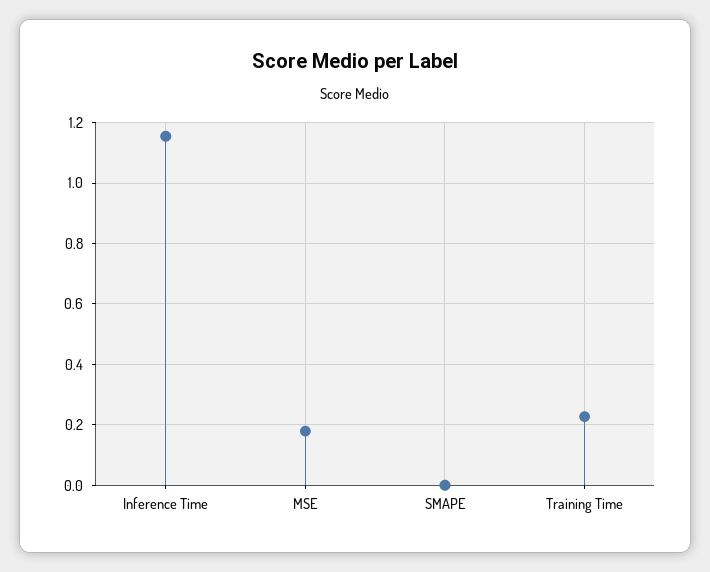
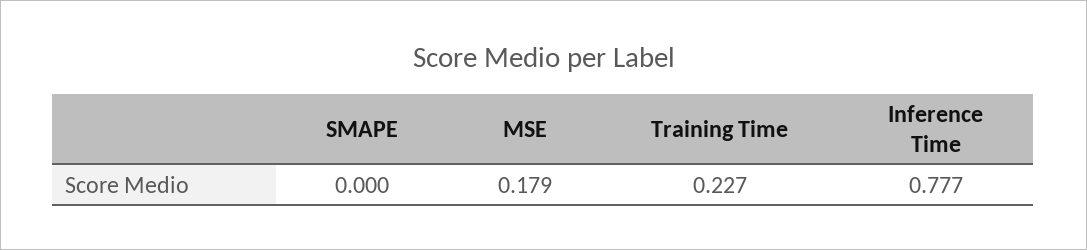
Inference Time: 1.16 -> 0.777

